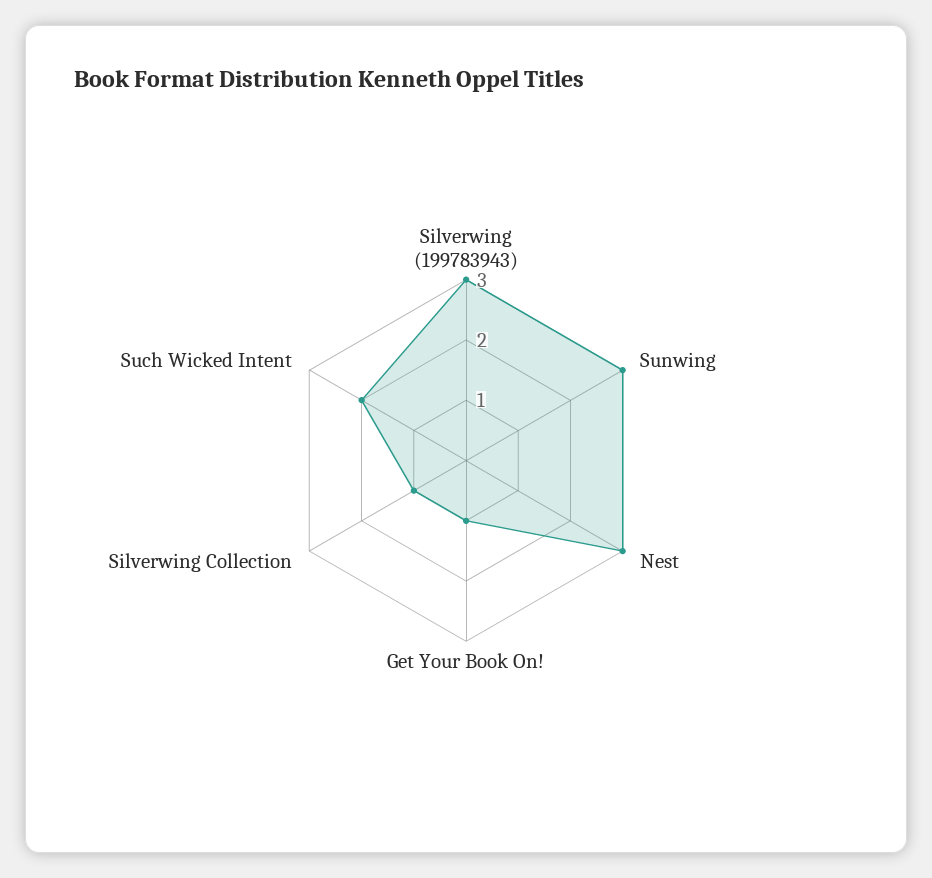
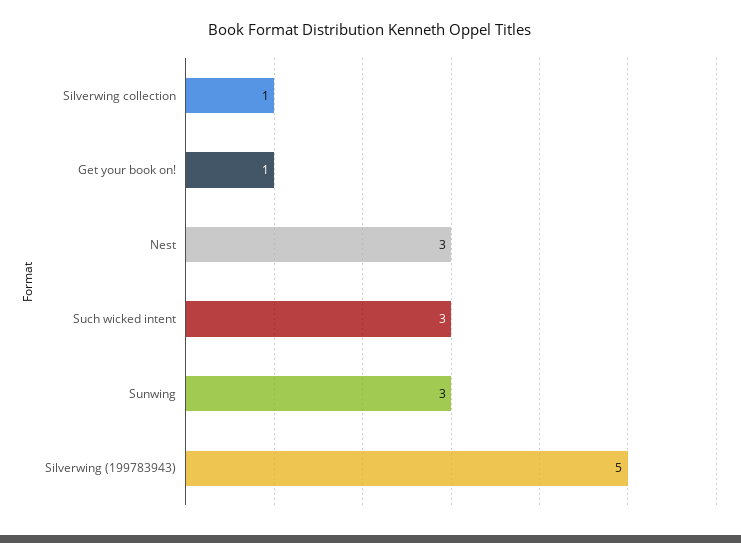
Silverwing (199783943): 3 -> 5
Such Wicked Intent: 2 -> 3

